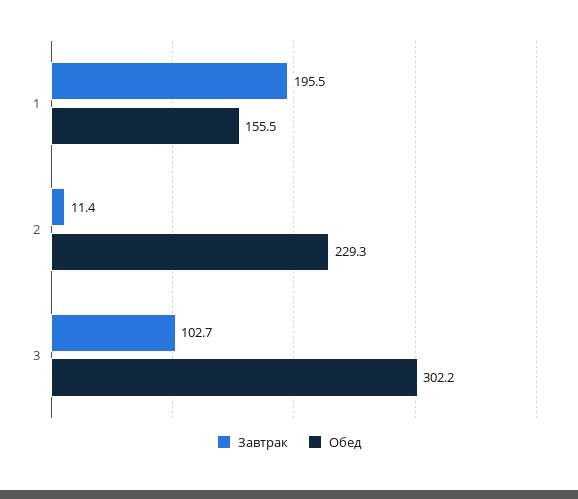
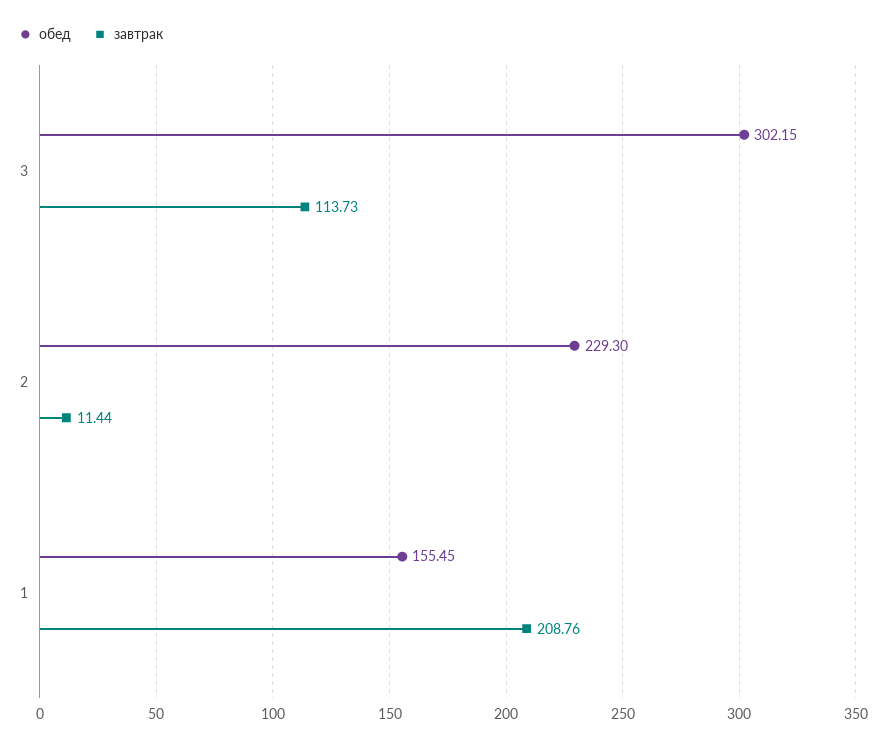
Завтрак, 1: 195.5 -> 208.76
Завтрак, 3: 102.7 -> 113.73

